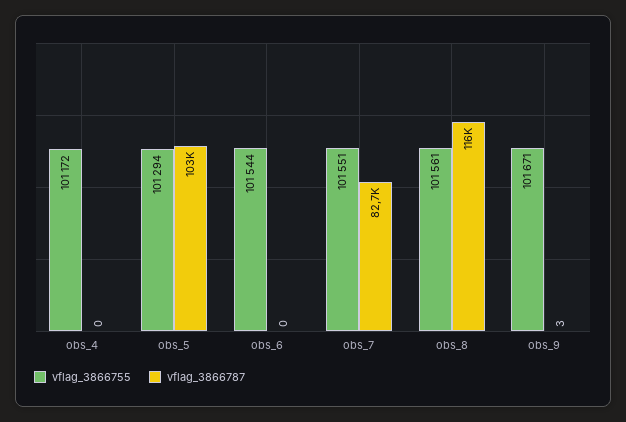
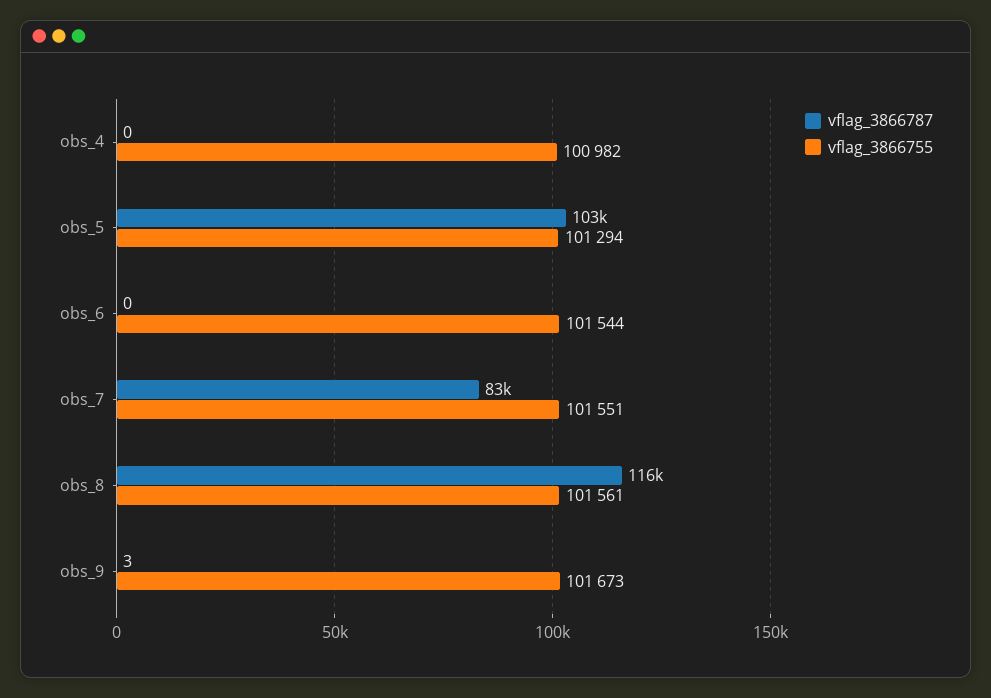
vflag_3866755, obs_4: 101172 -> 100982
vflag_3866755, obs_9: 101671 -> 101673

